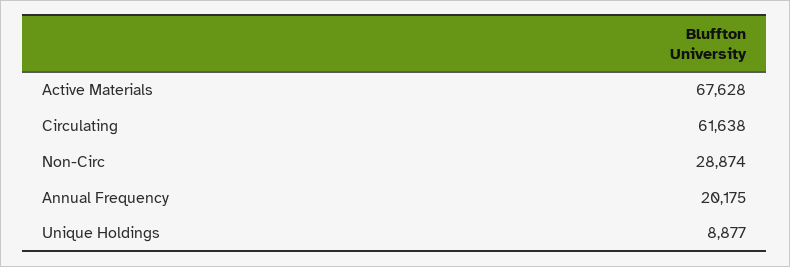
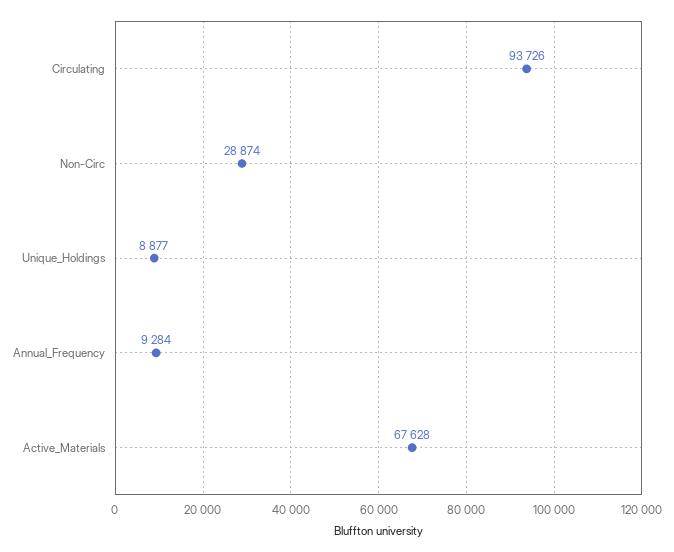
Circulating: 61638 -> 93726
Annual Frequency: 20175 -> 9284

